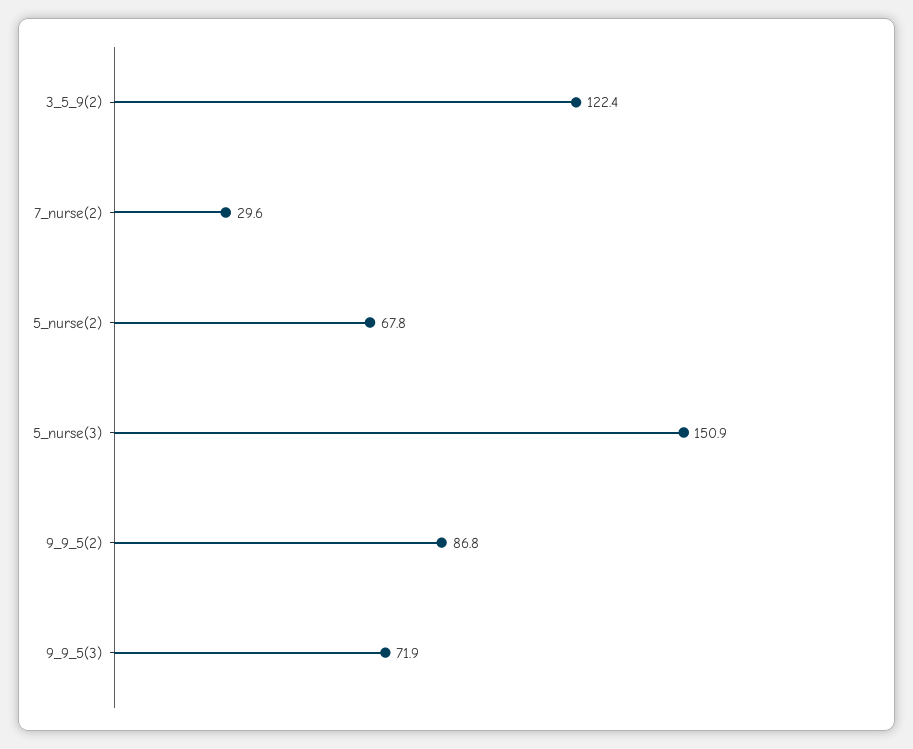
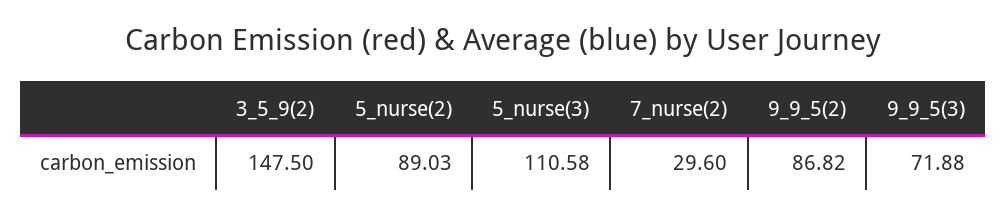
3_5_9(2): 122.4 -> 147.5
5_nurse(2): 67.8 -> 89.03
5_nurse(3): 150.9 -> 110.58

